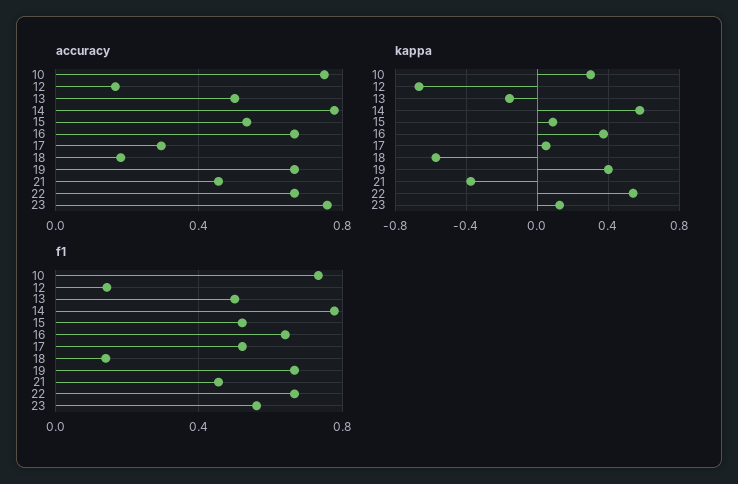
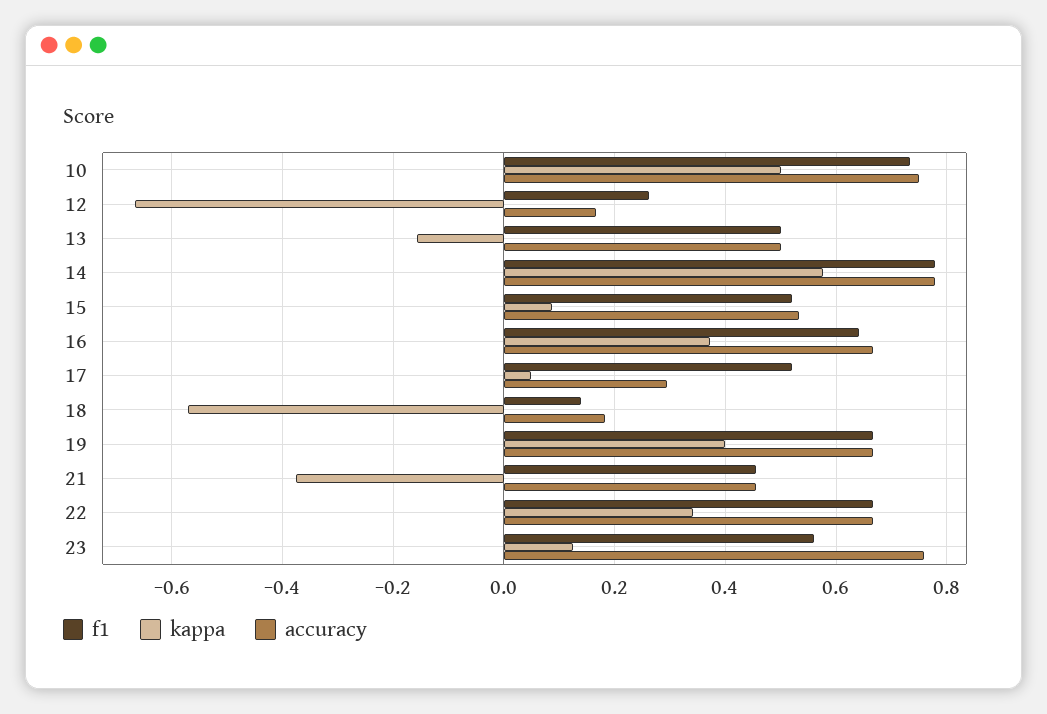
kappa, 10: 0.3 -> 0.5
kappa, 22: 0.55 -> 0.34
f1, 12: 0.15 -> 0.26

